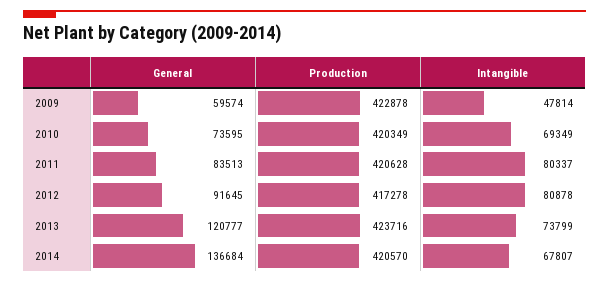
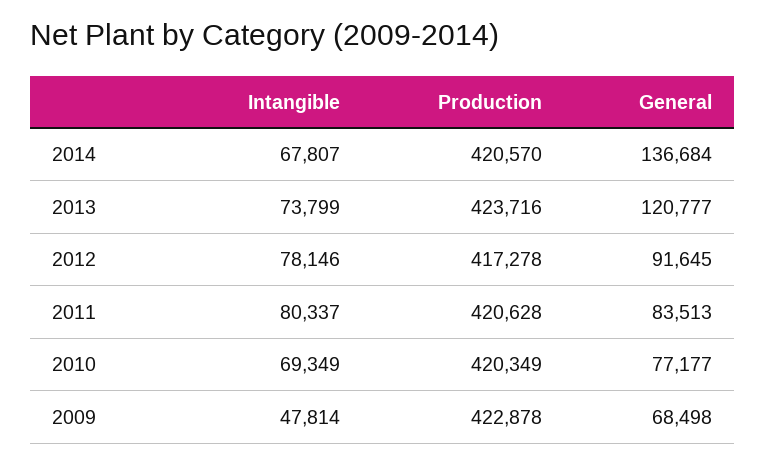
General, 2009: 59574 -> 68498
General, 2010: 73595 -> 77177
Intangible, 2012: 80878 -> 78146

